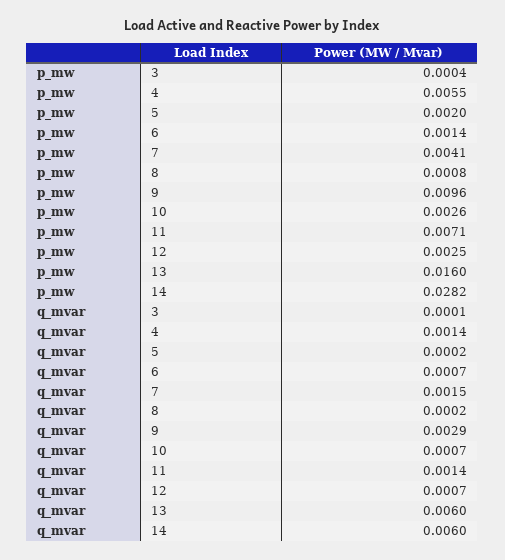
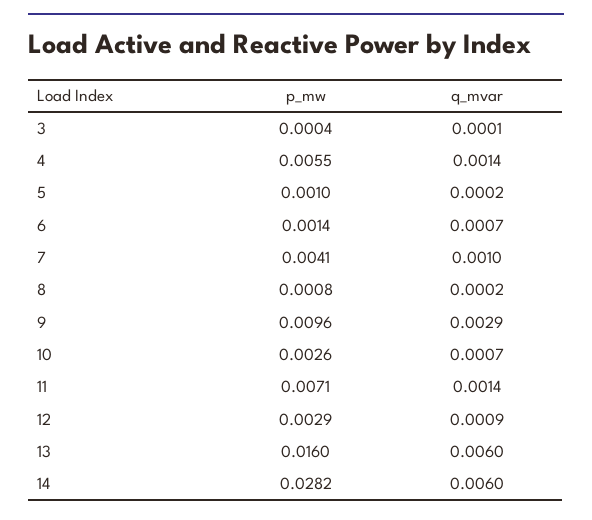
p_mw, 5: 0.002 -> 0.001
p_mw, 12: 0.0025 -> 0.0029
q_mvar, 7: 0.0015 -> 0.001
q_mvar, 12: 0.0007 -> 0.0009

